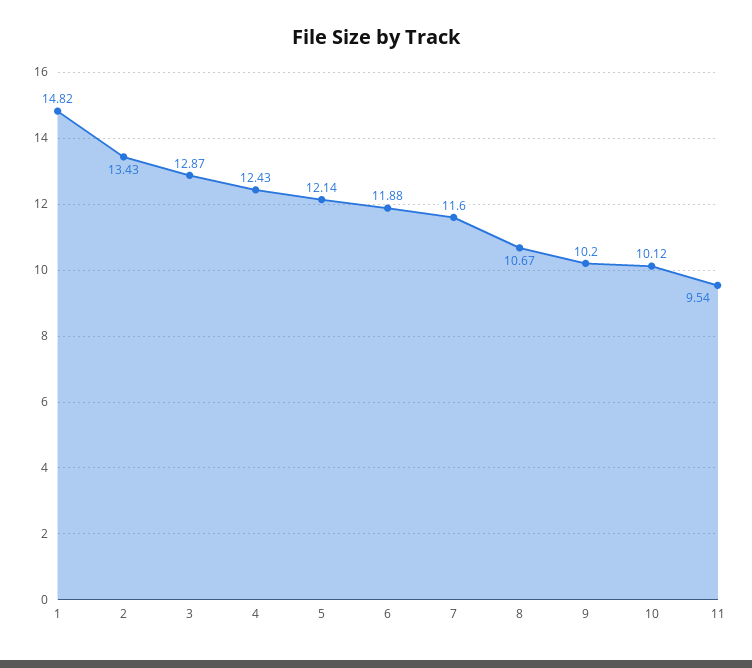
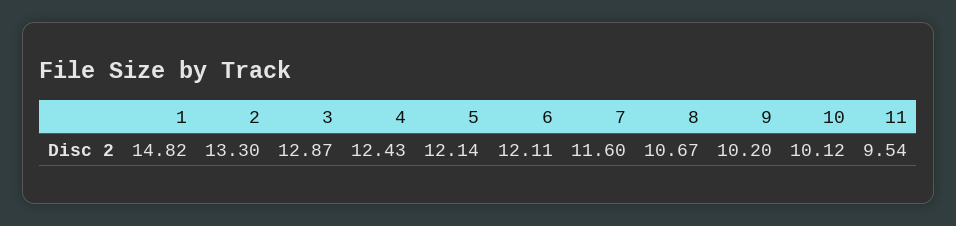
2: 13.43 -> 13.3
6: 11.88 -> 12.11

